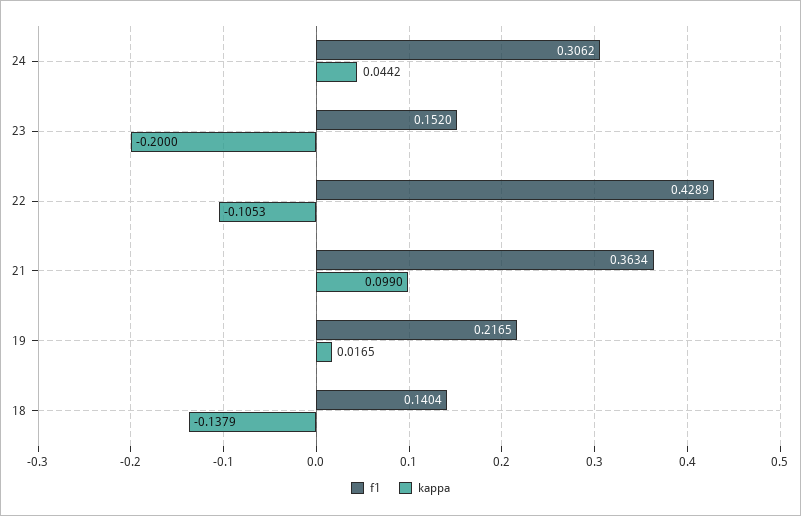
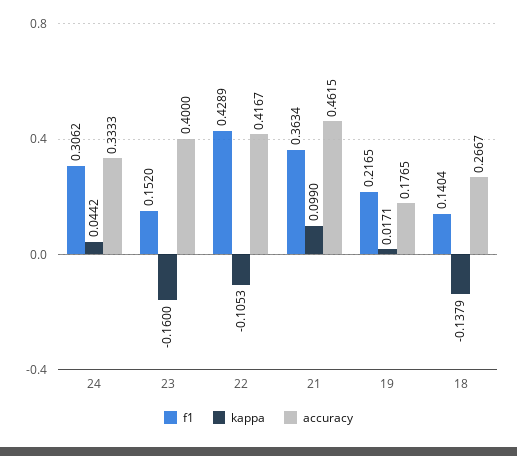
kappa, 23: -0.2 -> -0.16
kappa, 19: 0.0165 -> 0.0171
accuracy, 24: none -> 0.3333
accuracy, 23: none -> 0.4
accuracy, 22: none -> 0.4167
accuracy, 21: none -> 0.4615
accuracy, 19: none -> 0.1765
accuracy, 18: none -> 0.2667

